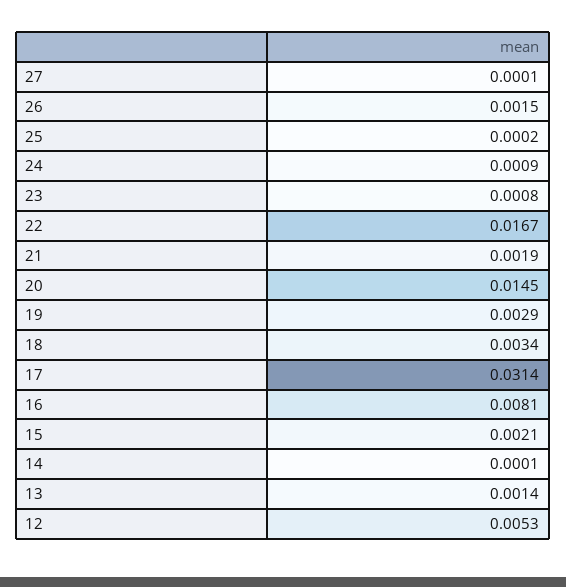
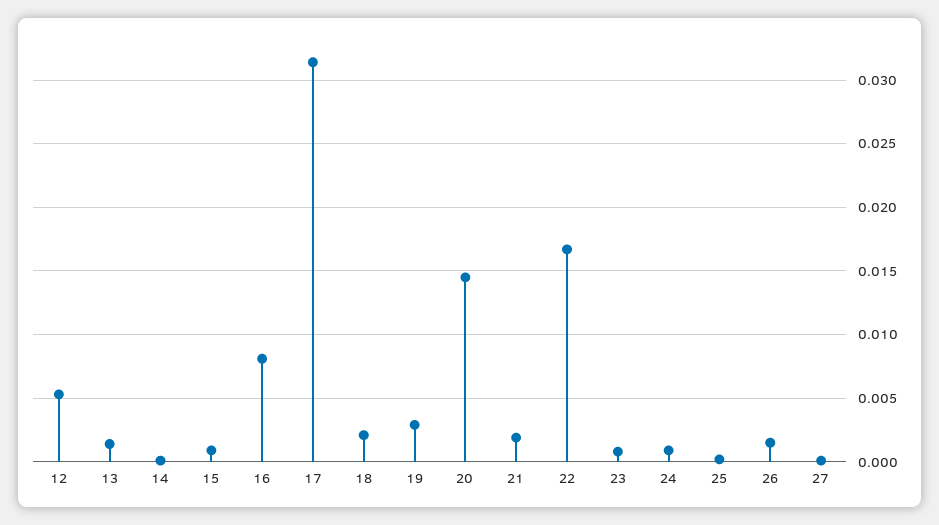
18: 0.0034 -> 0.002
15: 0.0021 -> 0.001

